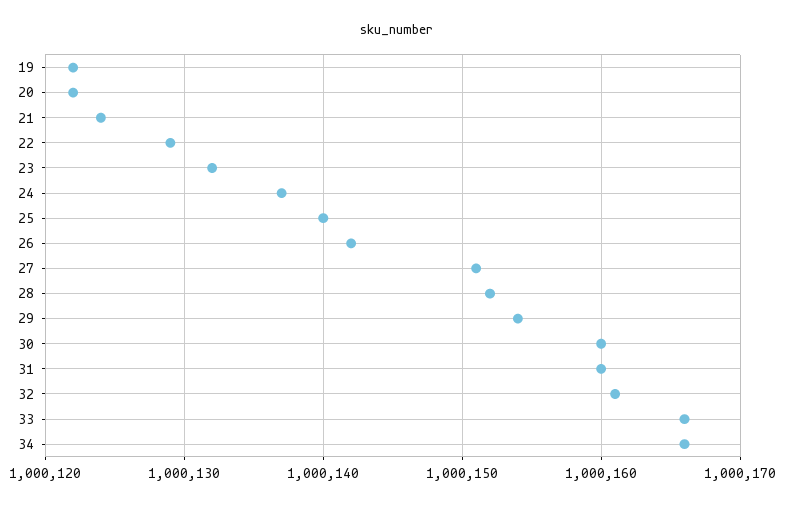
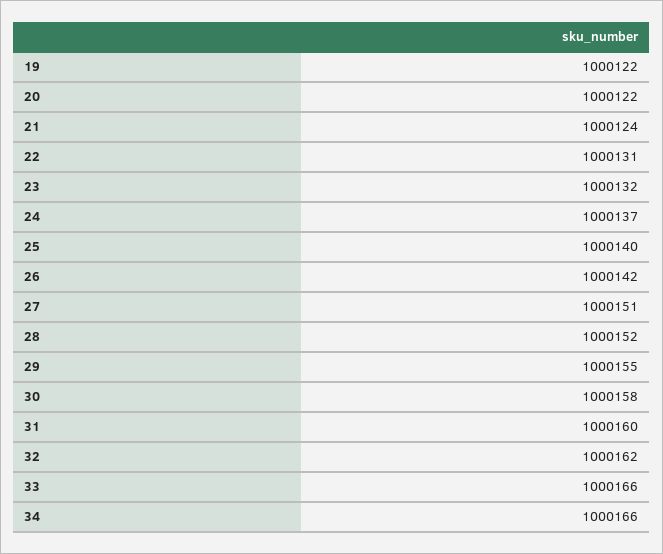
22: 1000129 -> 1000131
29: 1000154 -> 1000155
30: 1000160 -> 1000158
32: 1000161 -> 1000162

